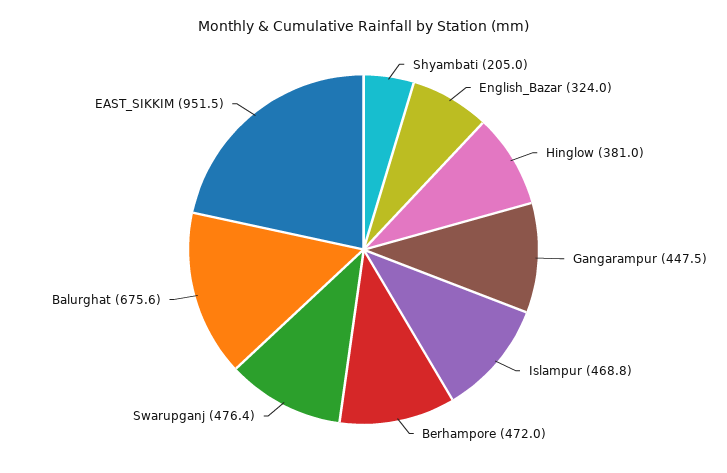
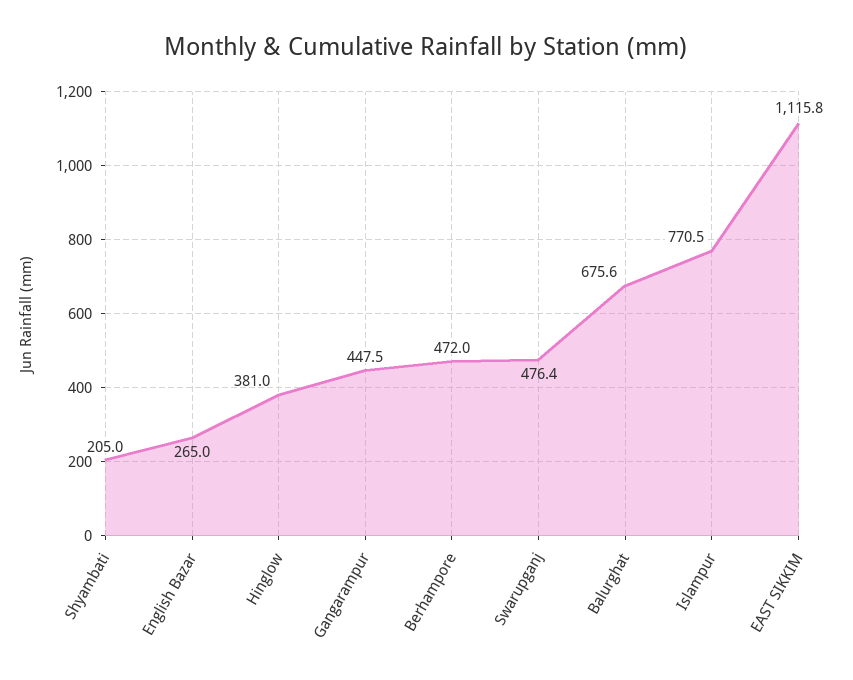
English_Bazar: 324 -> 265
Islampur: 468.8 -> 770.5
EAST_SIKKIM: 951.5 -> 1115.8

